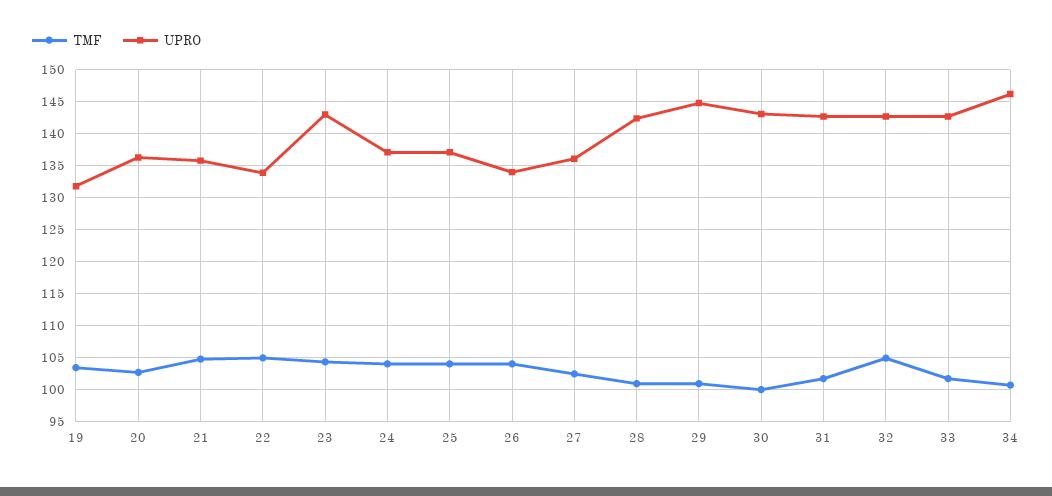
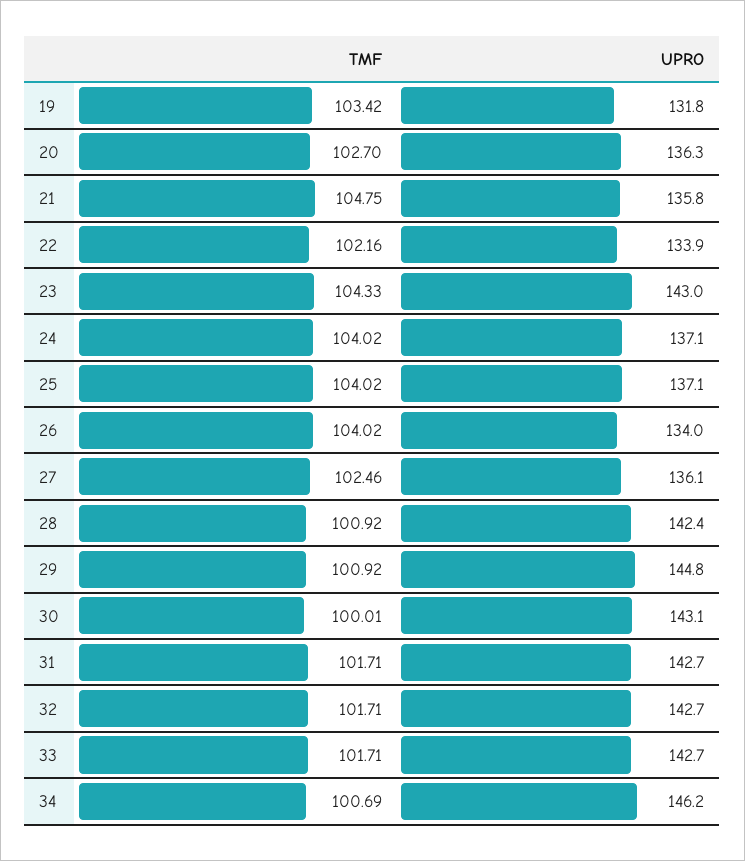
TMF, 22: 105 -> 102.16
TMF, 32: 105 -> 101.71

